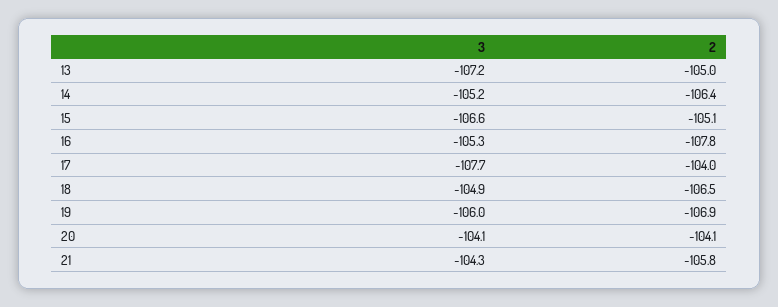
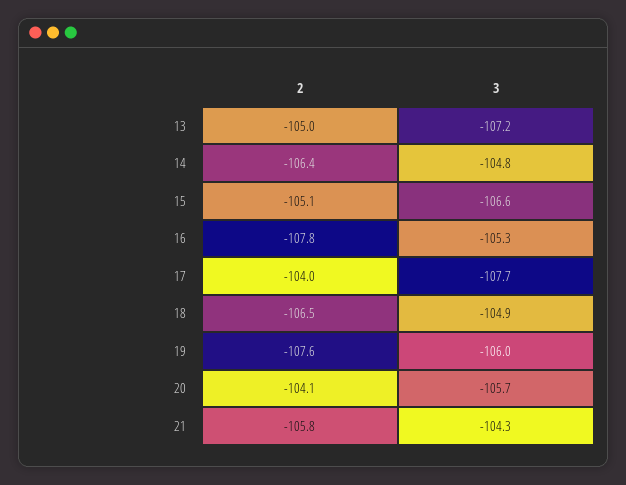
3, 14: -105.2 -> -104.8
2, 19: -106.9 -> -107.6
3, 20: -104.1 -> -105.7

